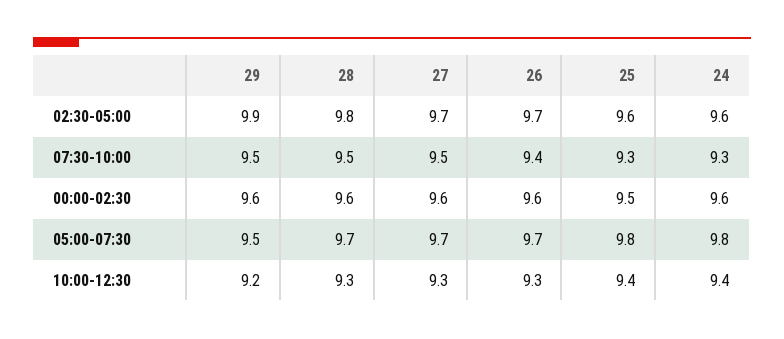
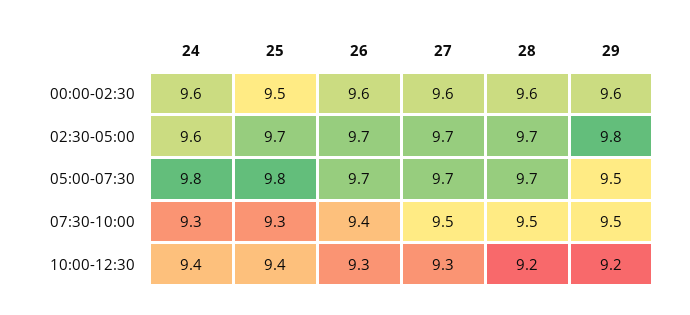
29, 02:30-05:00: 9.9 -> 9.8
28, 02:30-05:00: 9.8 -> 9.7
25, 02:30-05:00: 9.6 -> 9.7
28, 10:00-12:30: 9.3 -> 9.2

